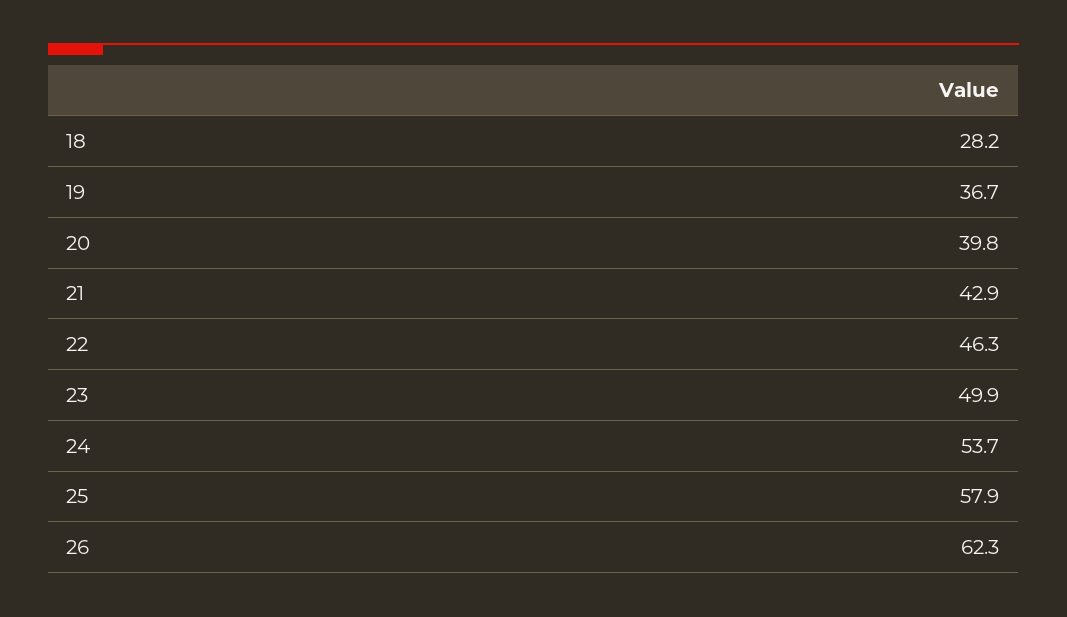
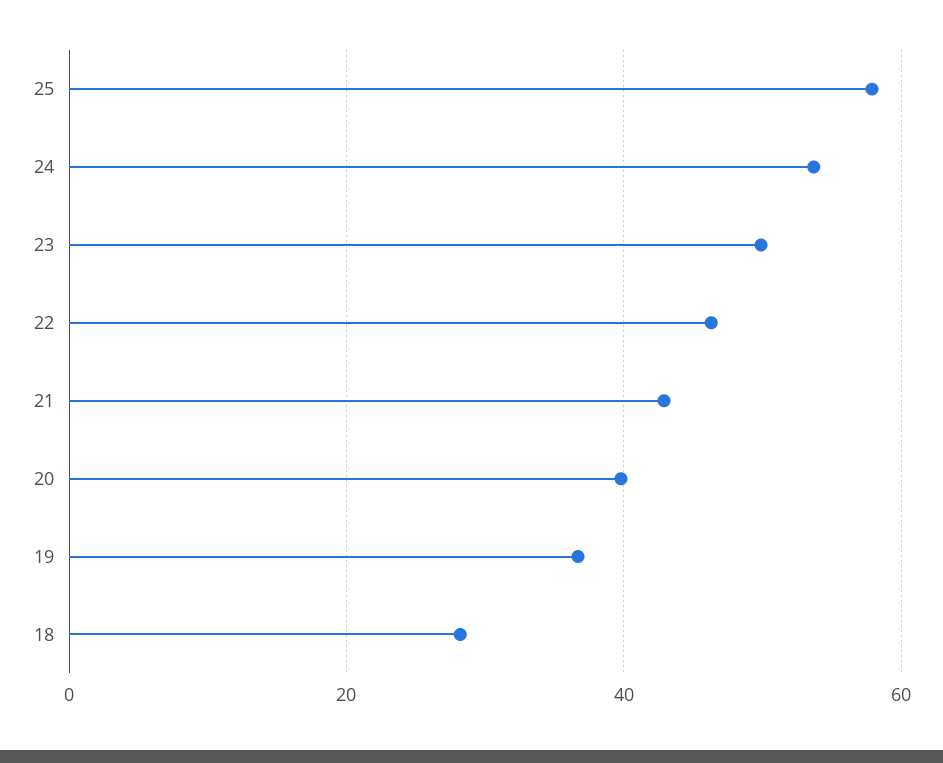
26: 62.3 -> none

